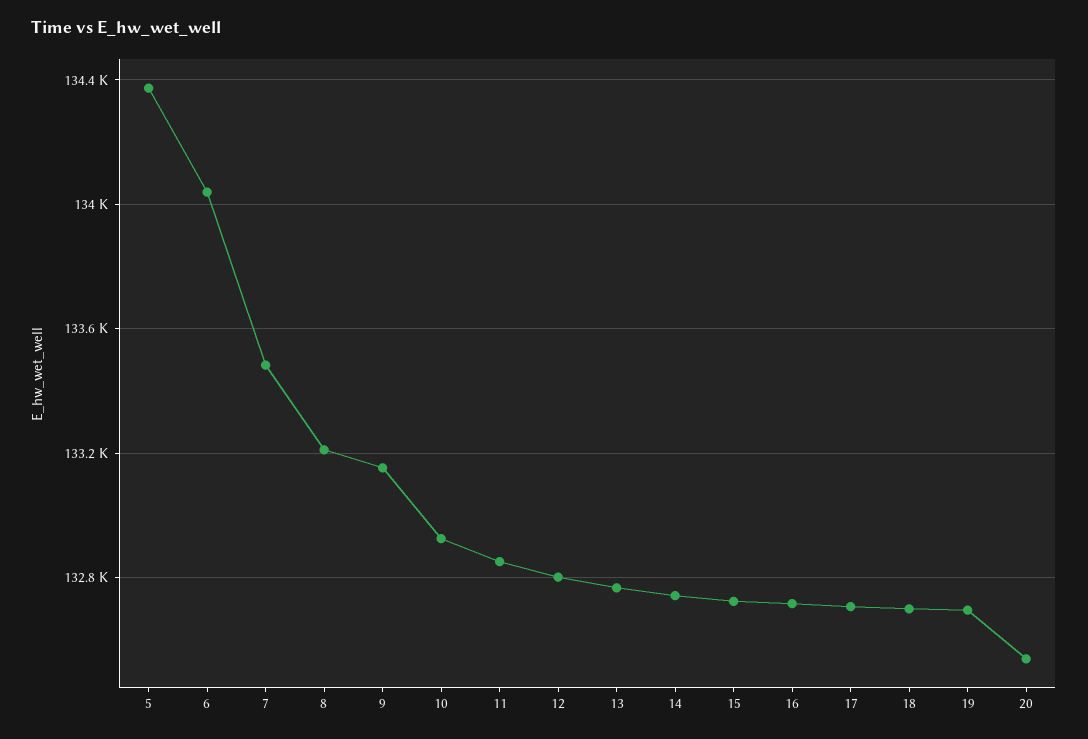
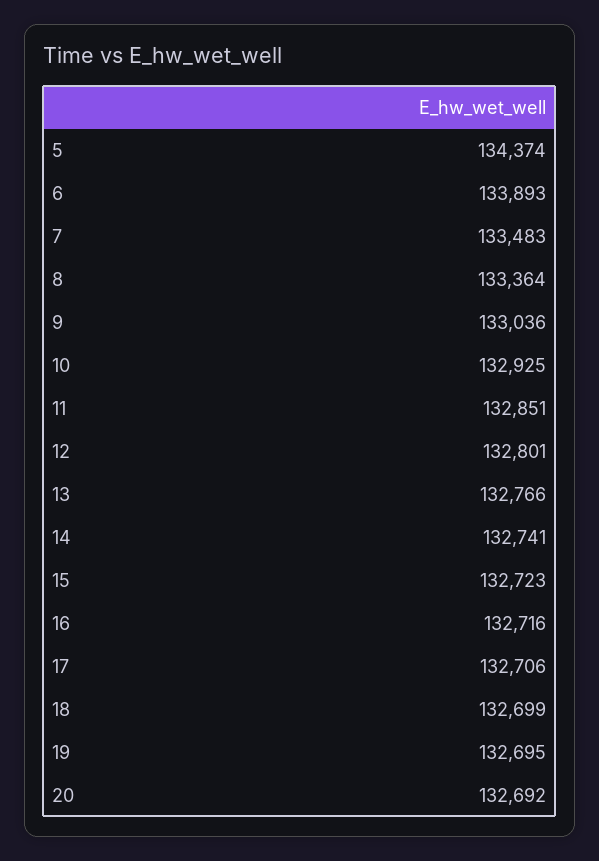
6: 134050 -> 133893
8: 133200 -> 133364
9: 133150 -> 133036
20: 132550 -> 132692

